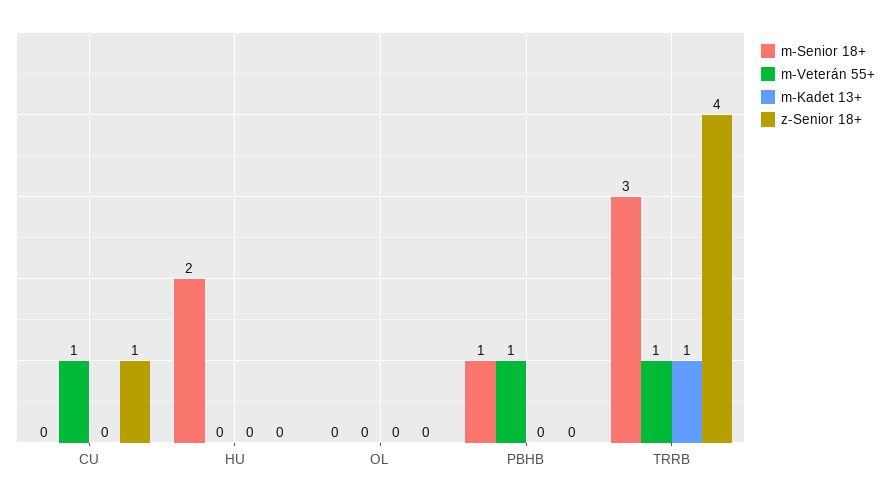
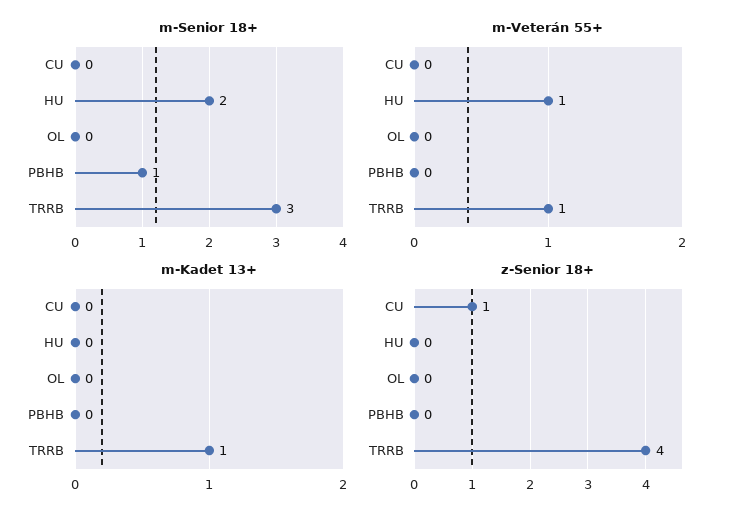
m-Veterán 55+, CU: 1 -> 0
m-Veterán 55+, HU: 0 -> 1
m-Veterán 55+, PBHB: 1 -> 0

